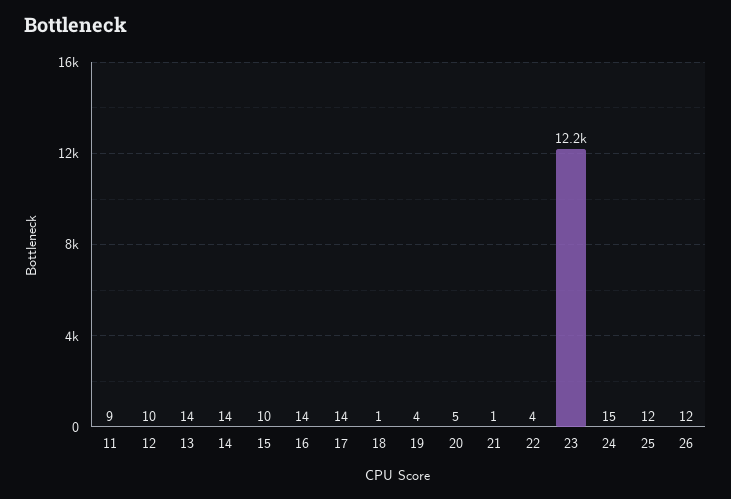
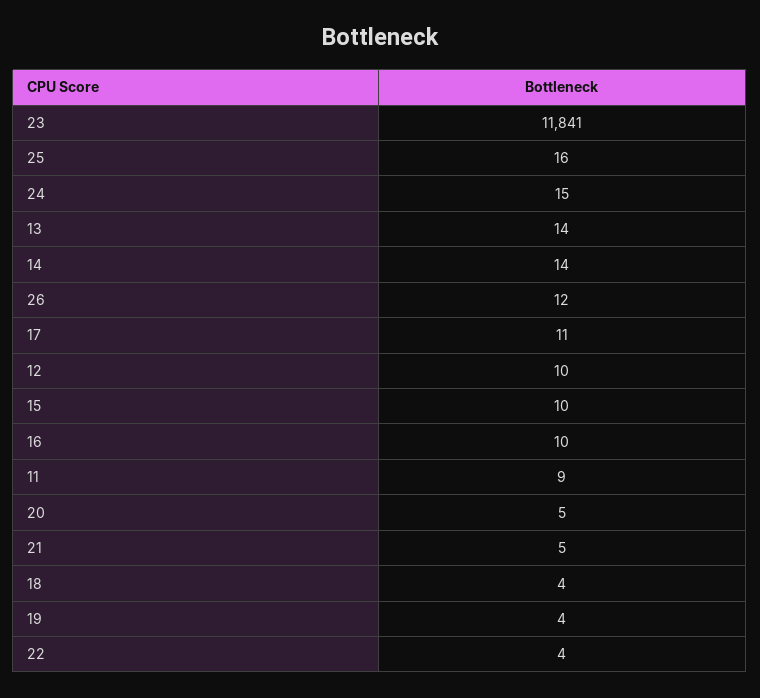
16: 14 -> 10
17: 14 -> 11
18: 1 -> 4
21: 1 -> 5
23: 12200 -> 11841
25: 12 -> 16

